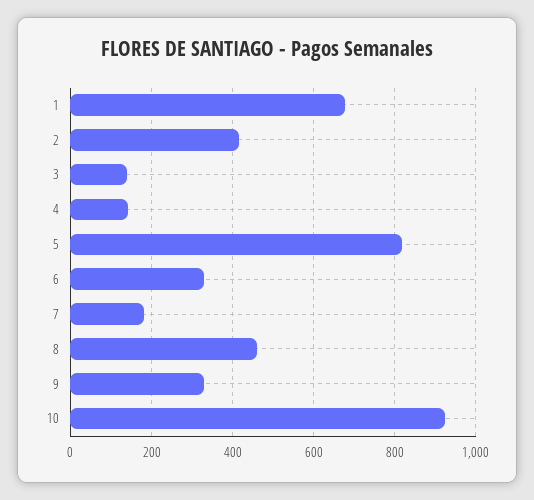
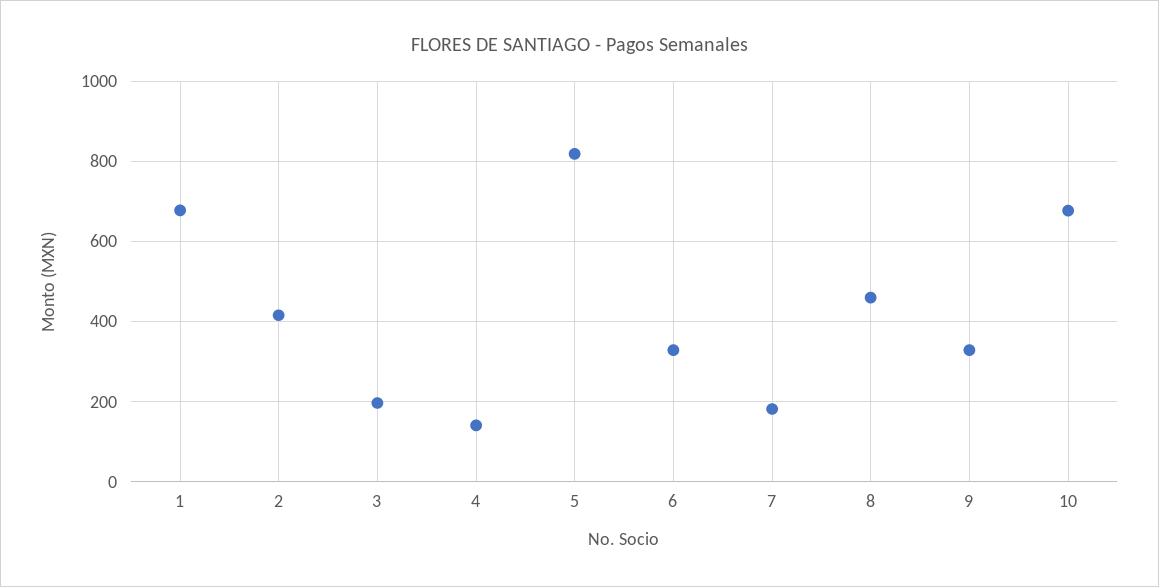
3: 140 -> 200
10: 920 -> 680

